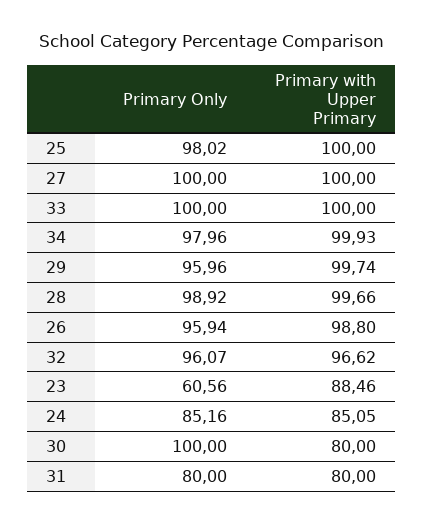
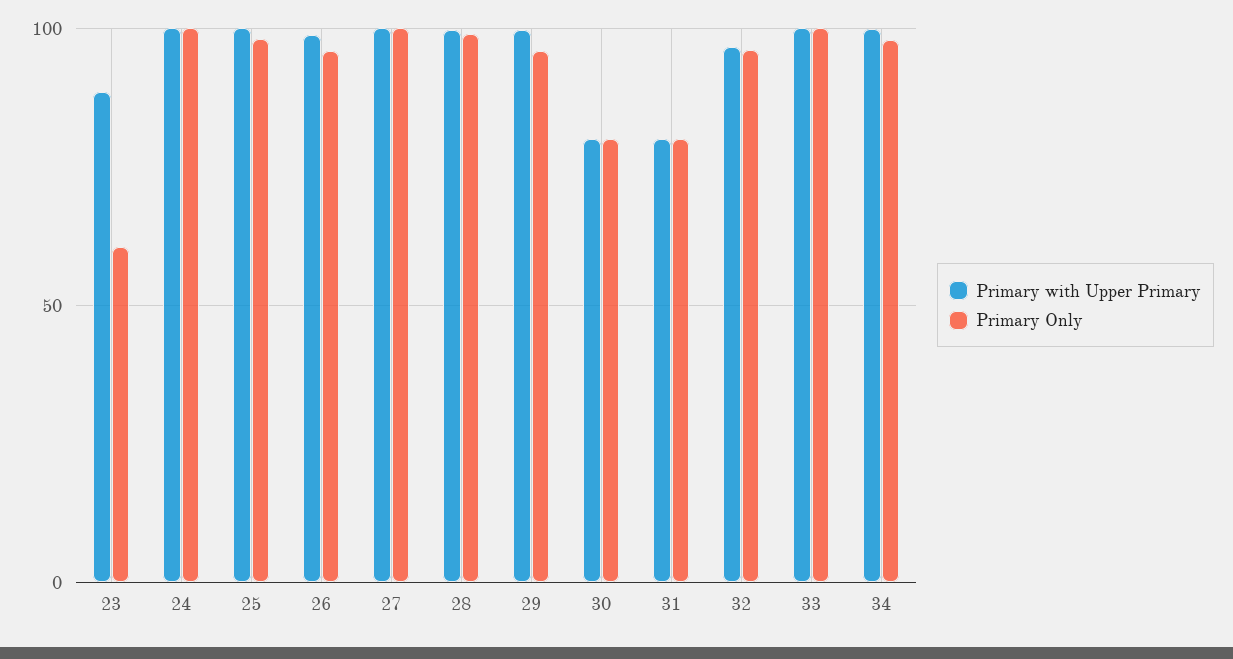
Primary Only, 24: 85.16 -> 100
Primary with Upper Primary, 24: 85.05 -> 100
Primary Only, 30: 100 -> 80

